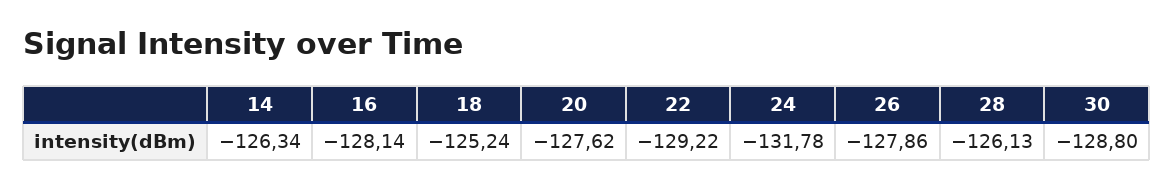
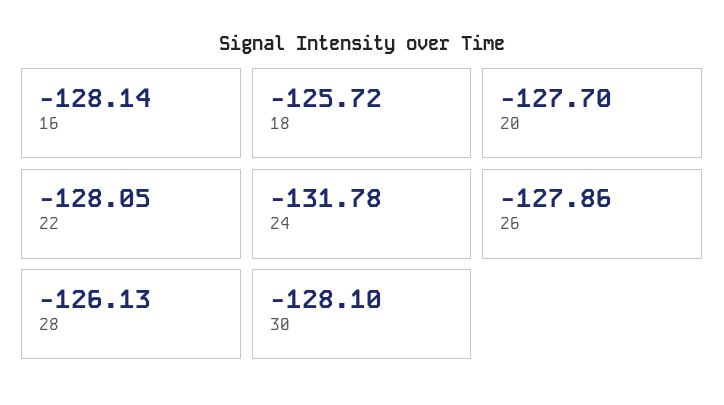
14: -126.34 -> none
18: -125.24 -> -125.72
20: -127.62 -> -127.7
22: -129.22 -> -128.05
30: -128.8 -> -128.1

